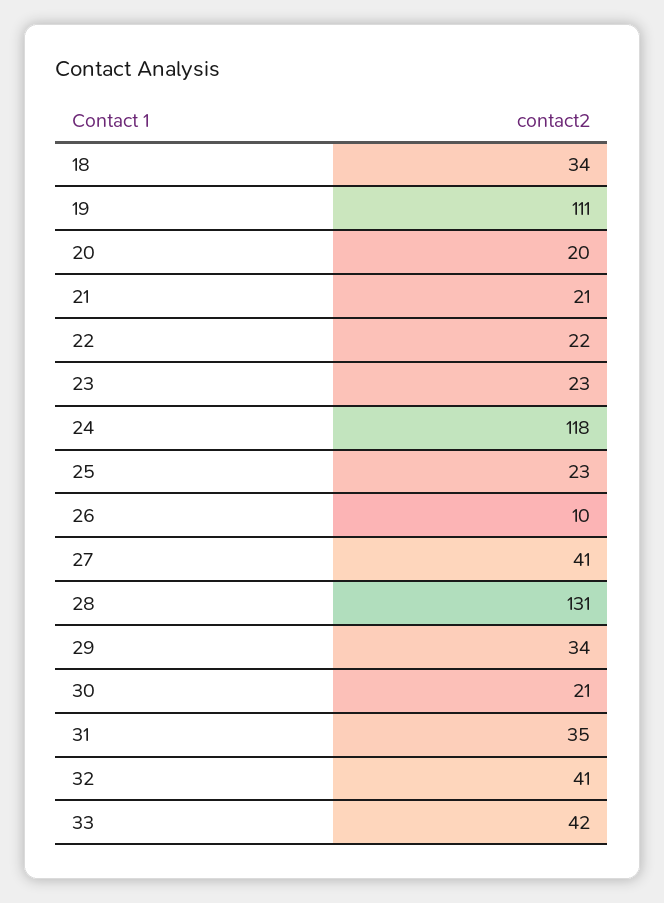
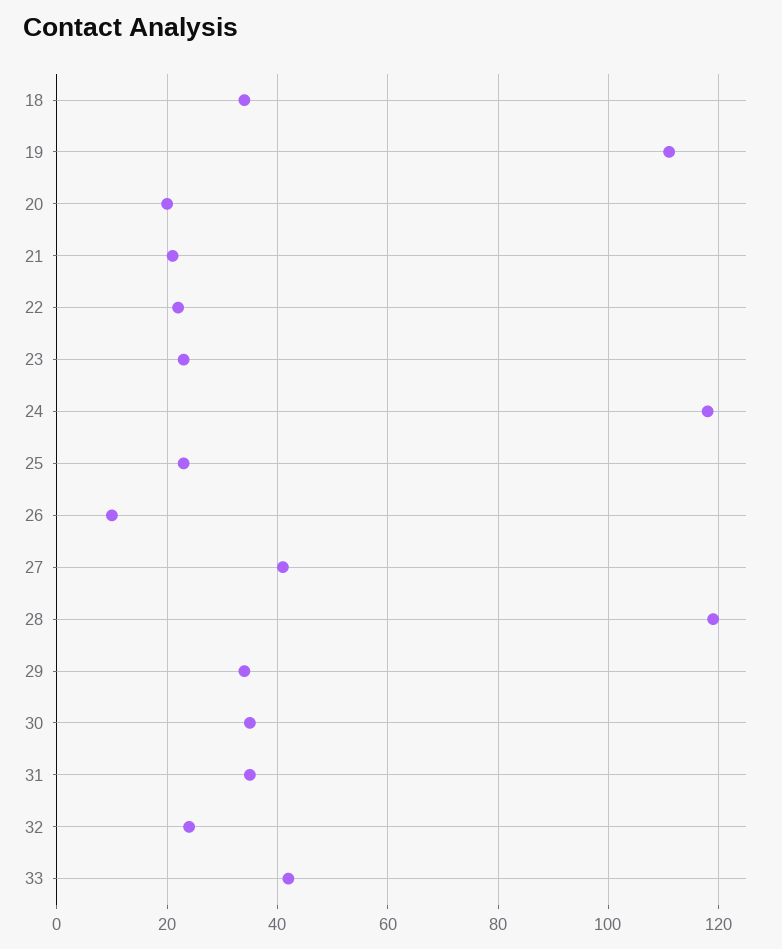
28: 131 -> 120
30: 21 -> 35
32: 41 -> 25

